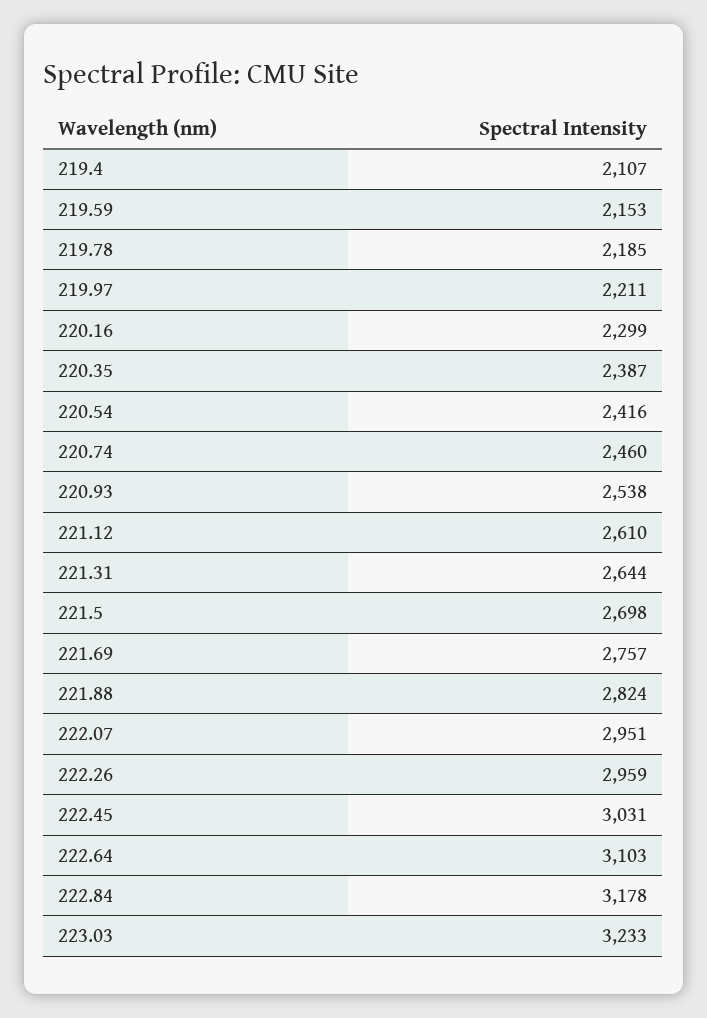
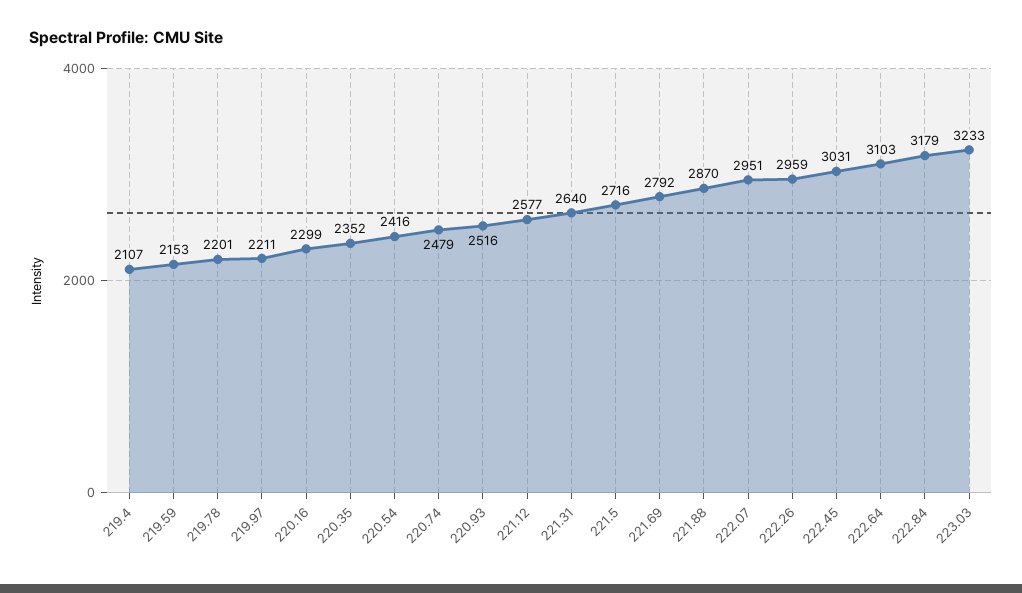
219.78: 2185 -> 2201
220.35: 2387 -> 2352
220.74: 2460 -> 2479
220.93: 2538 -> 2516
221.12: 2610 -> 2577
221.31: 2644 -> 2640
221.5: 2698 -> 2716
221.69: 2757 -> 2792
221.88: 2824 -> 2870
222.84: 3178 -> 3179

